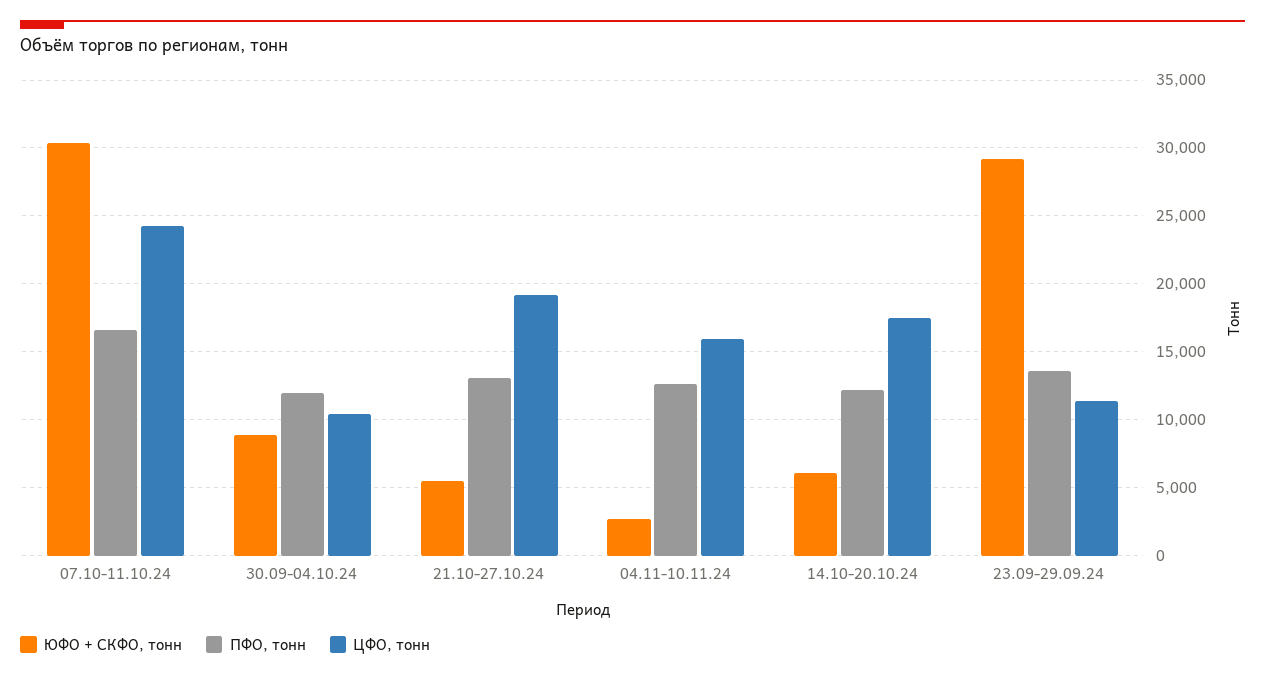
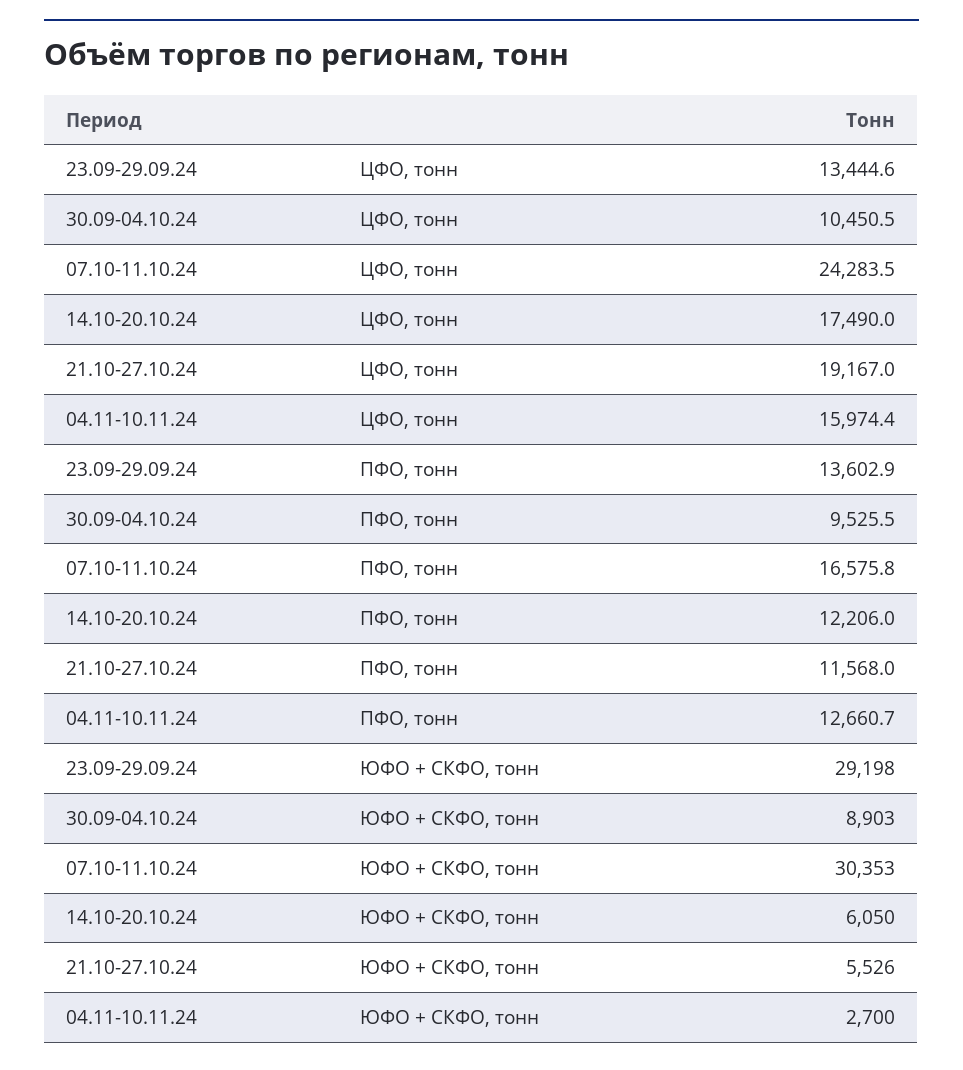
ПФО, тонн, 30.09-04.10.24: 12000 -> 9525.5
ПФО, тонн, 21.10-27.10.24: 13000 -> 11568
ЦФО, тонн, 23.09-29.09.24: 11500 -> 13444.6

